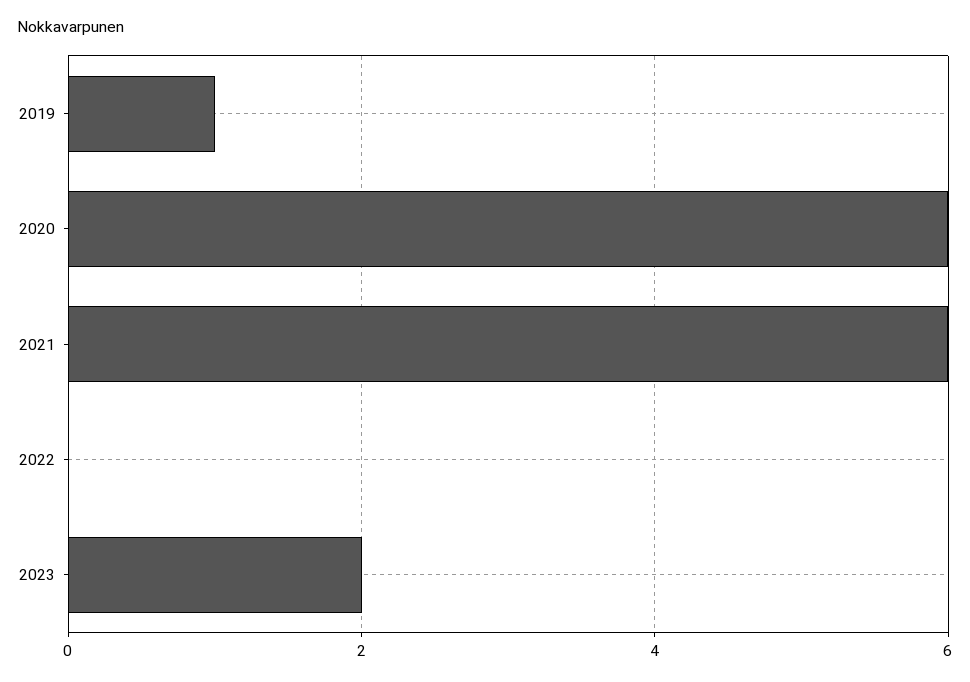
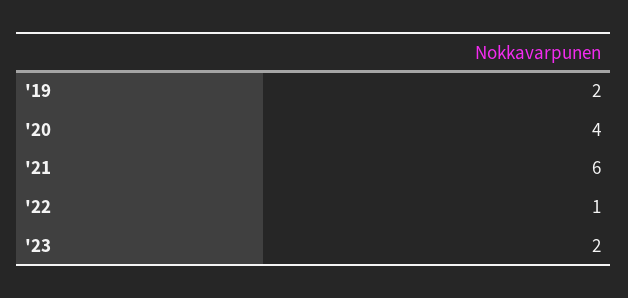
2019: 1 -> 2
2020: 6 -> 4
2022: 0 -> 1

